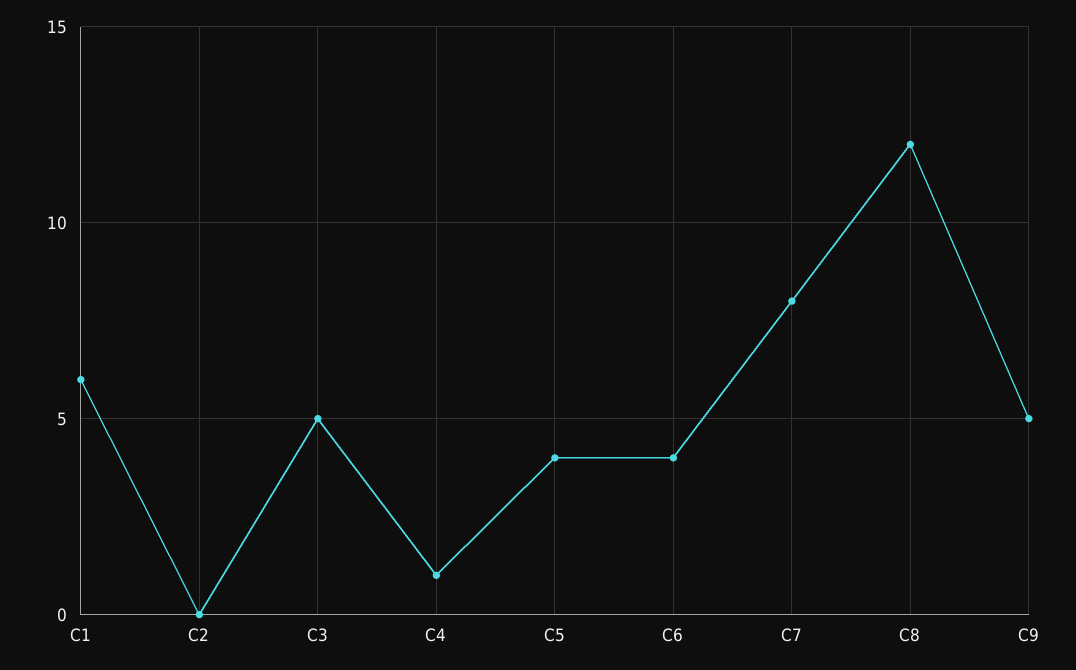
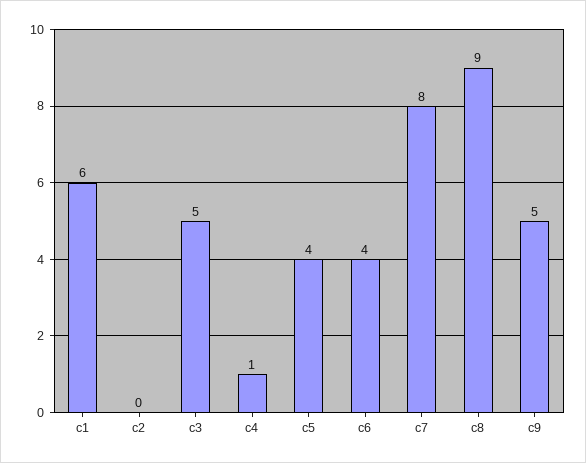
C8: 12 -> 9

